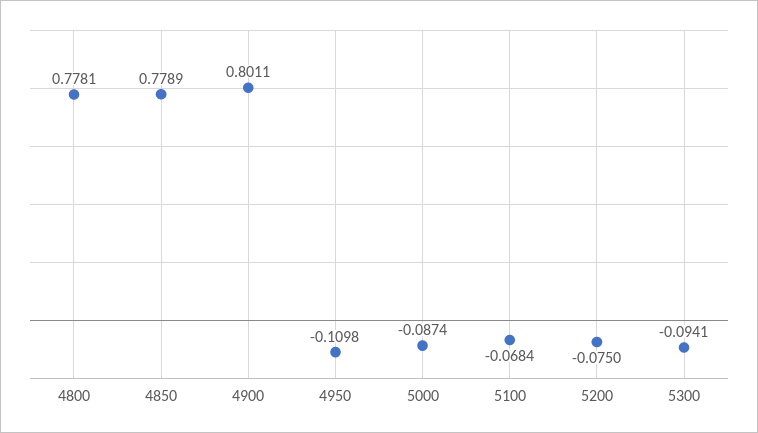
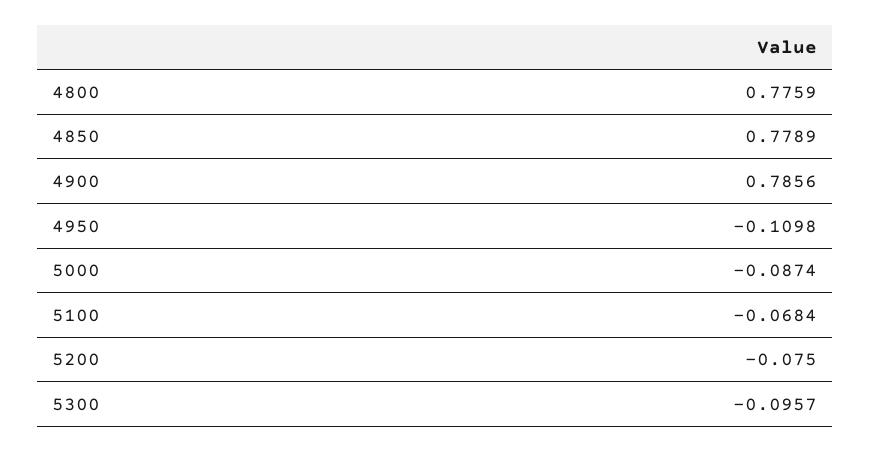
4800: 0.7781 -> 0.7759
4900: 0.8011 -> 0.7856
5300: -0.0941 -> -0.0957

